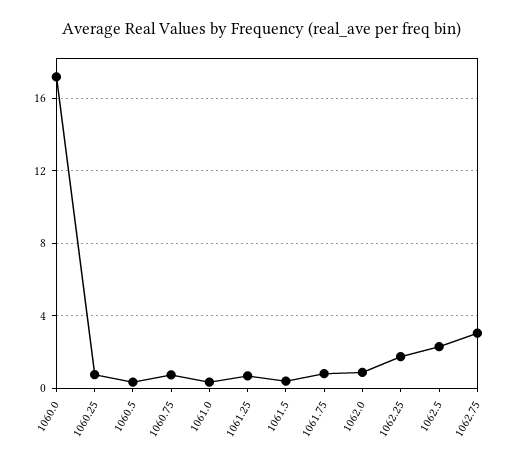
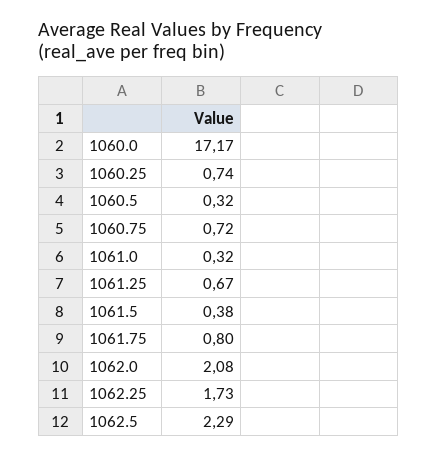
1062.0: 1 -> 2.08
1062.75: 3 -> none

